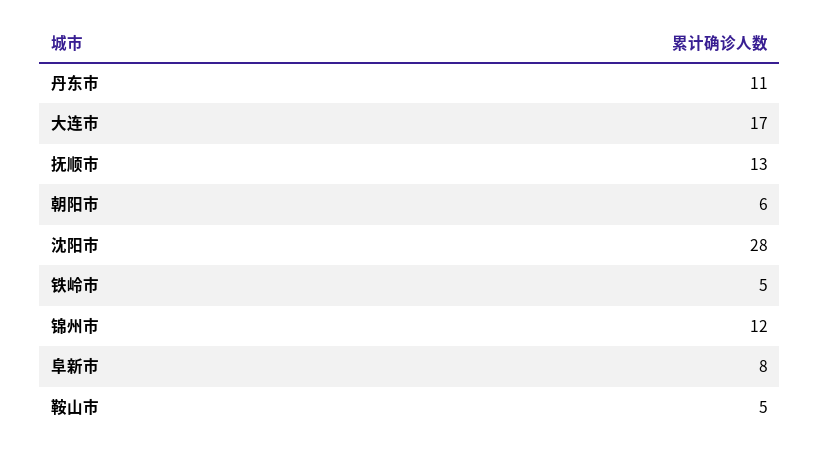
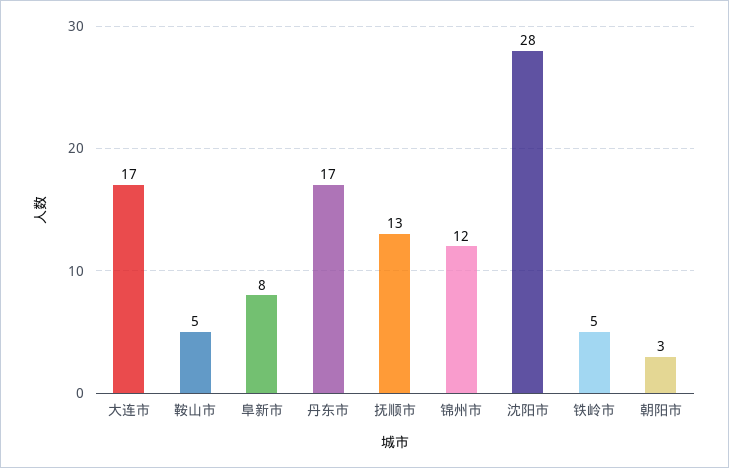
丹东市: 11 -> 17
朝阳市: 6 -> 3

